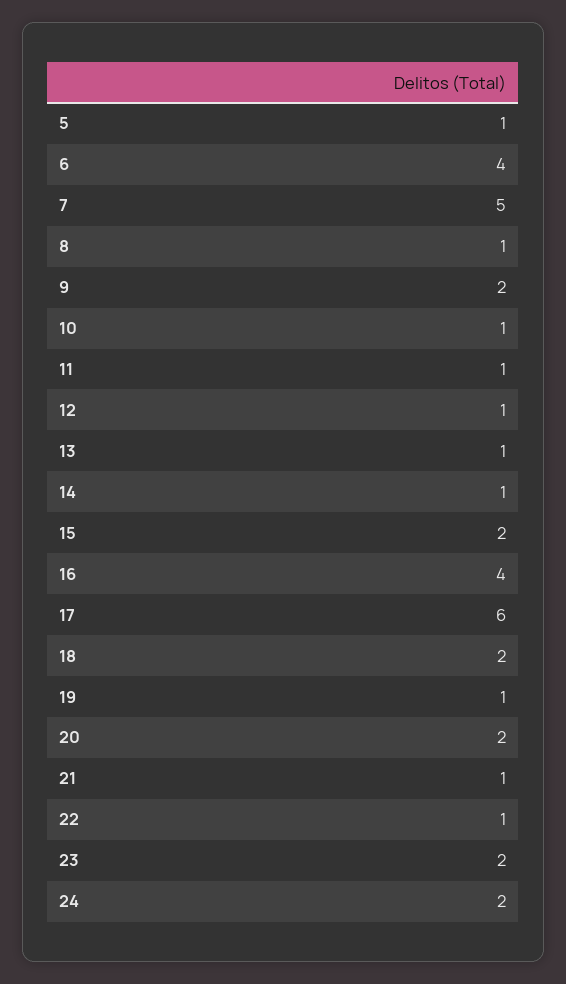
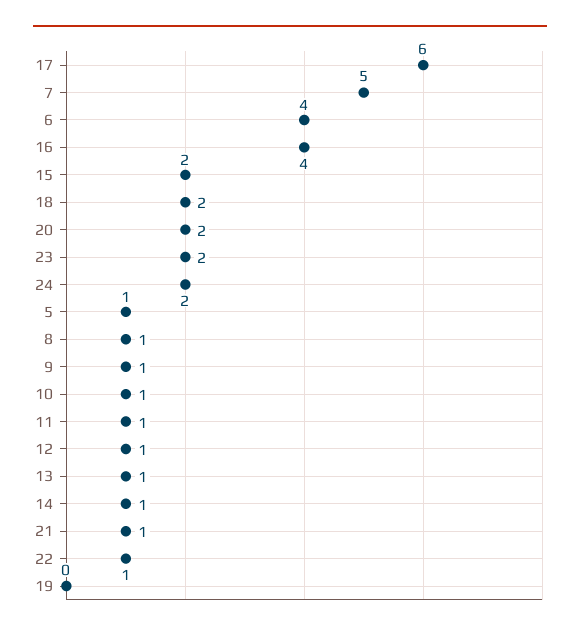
9: 2 -> 1
19: 1 -> 0

